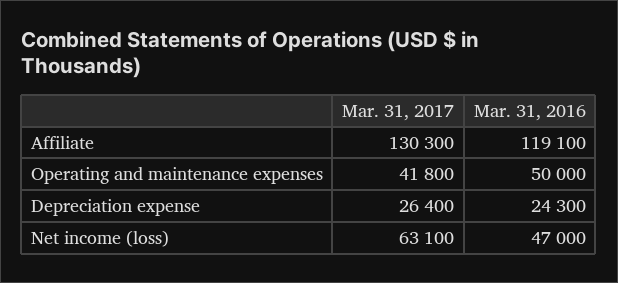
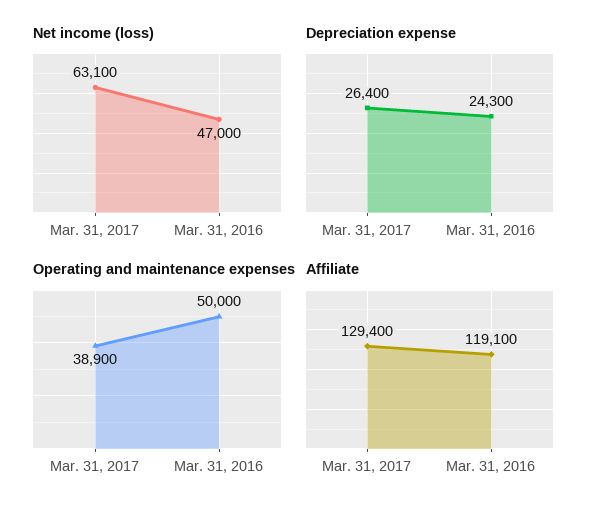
Affiliate, Mar. 31, 2017: 130300 -> 129400
Operating and maintenance expenses, Mar. 31, 2017: 41800 -> 38900

